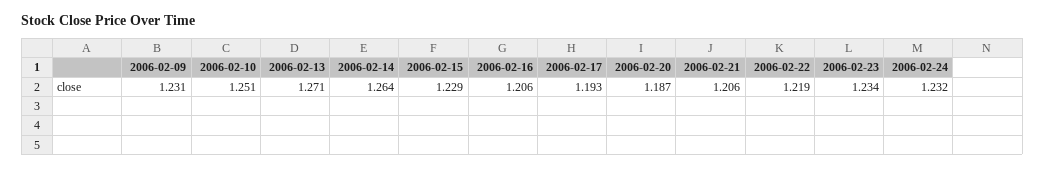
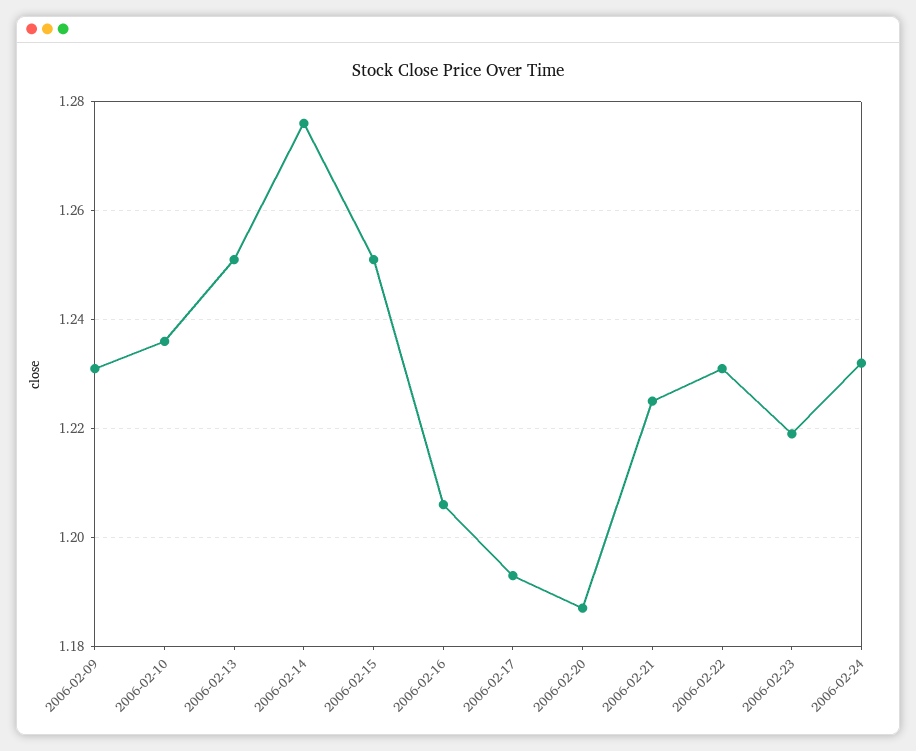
2006-02-10: 1.251 -> 1.235
2006-02-13: 1.271 -> 1.25
2006-02-14: 1.264 -> 1.275
2006-02-15: 1.229 -> 1.25
2006-02-21: 1.206 -> 1.225
2006-02-22: 1.219 -> 1.23
2006-02-23: 1.234 -> 1.22

